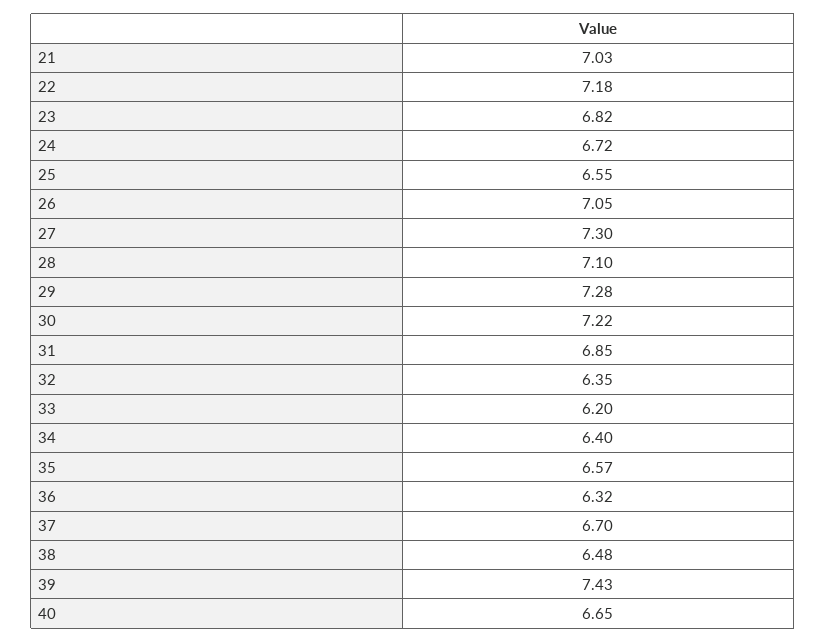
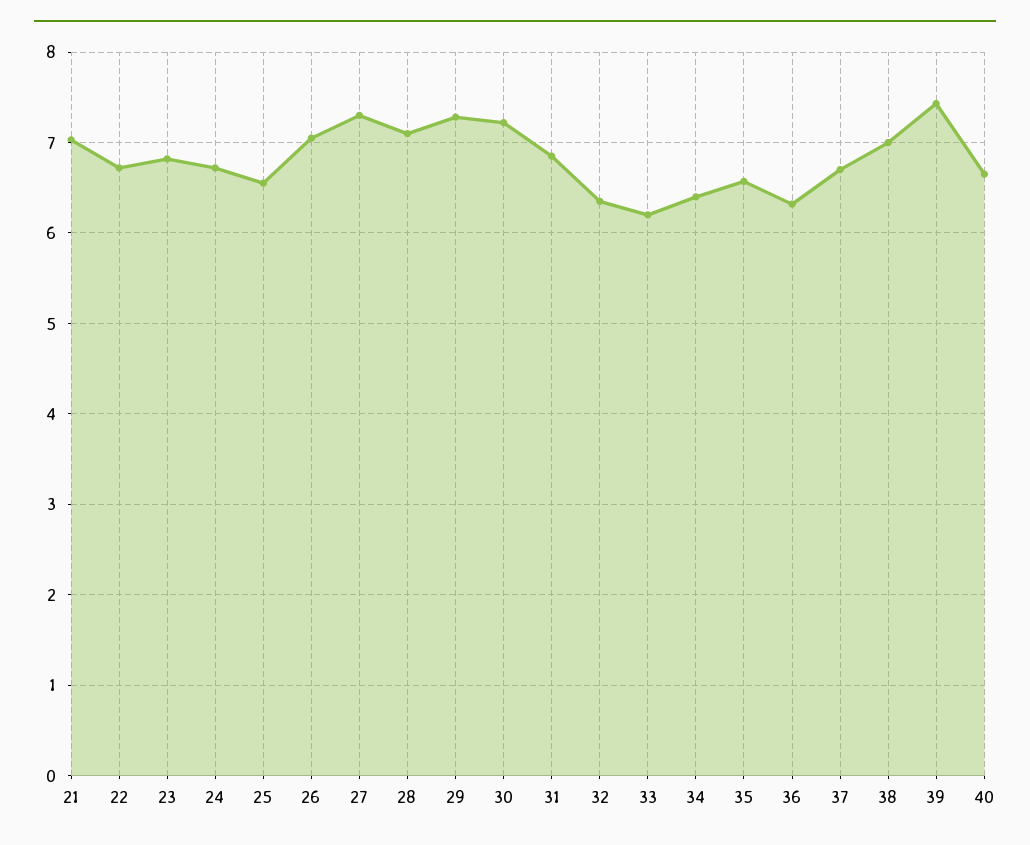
22: 7.18 -> 6.7
38: 6.48 -> 7

